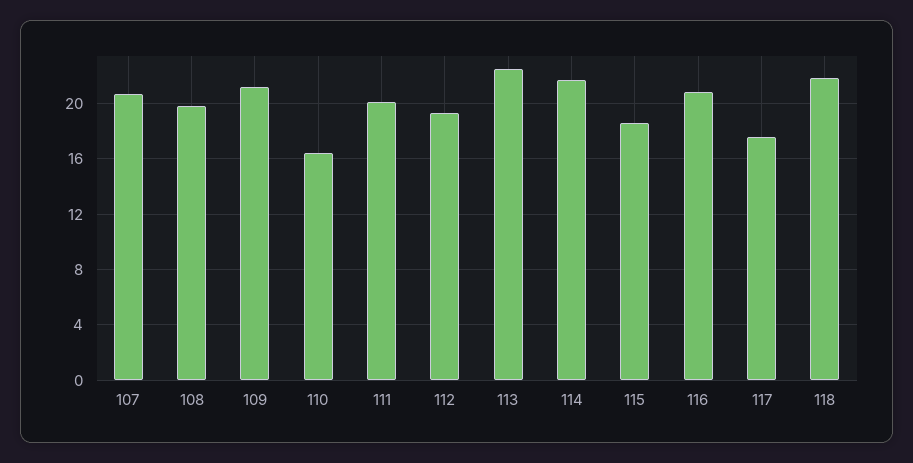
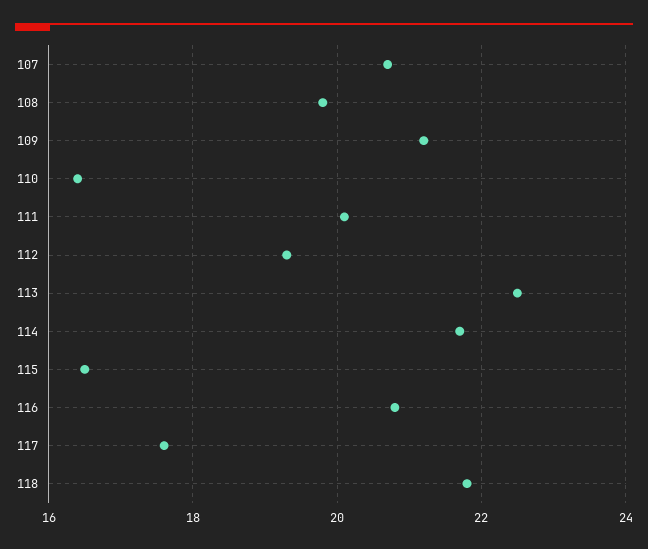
115: 18.5 -> 16.5

